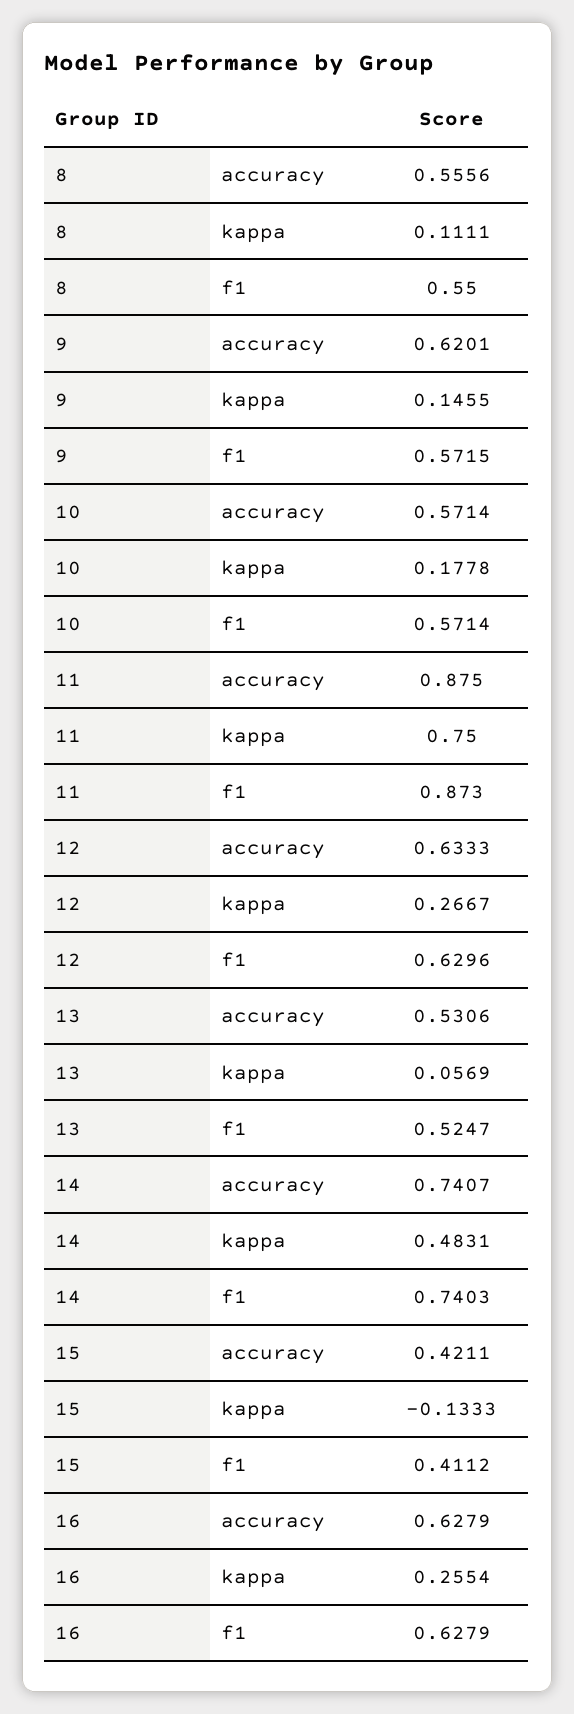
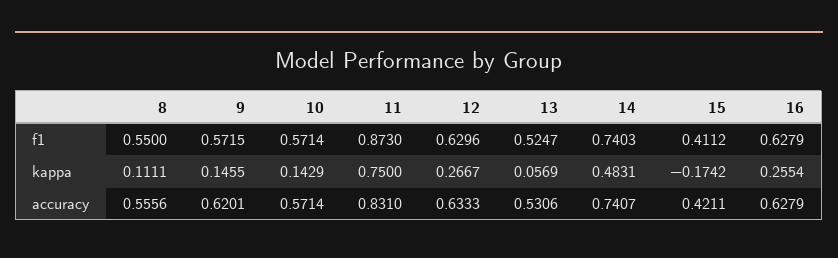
10, kappa: 0.1778 -> 0.1429
11, accuracy: 0.875 -> 0.831
15, kappa: -0.1333 -> -0.1742

